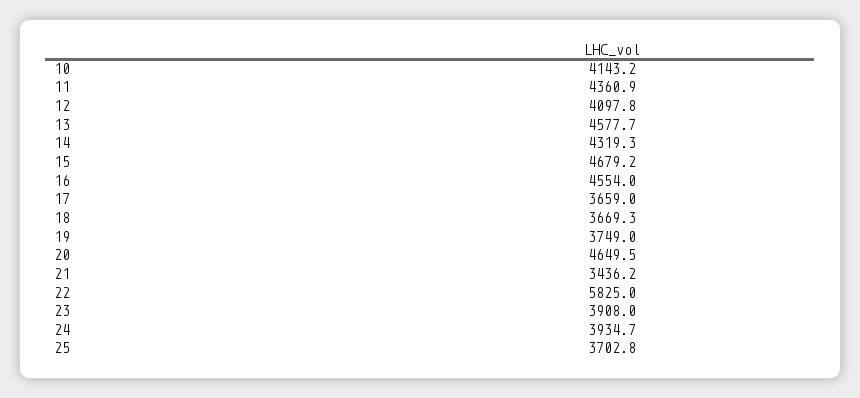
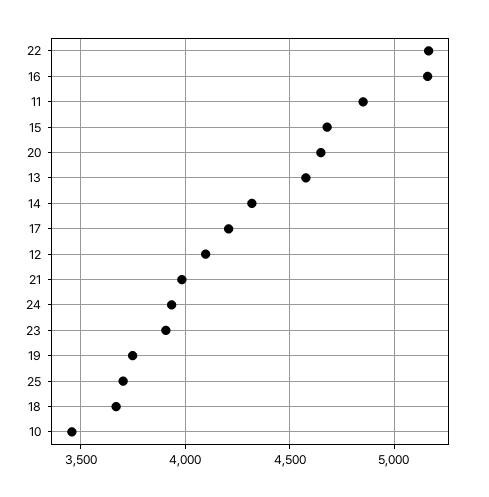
10: 4143.2 -> 3450
11: 4360.9 -> 4850
16: 4554 -> 5150
17: 3659 -> 4200
21: 3436.2 -> 4000
22: 5825 -> 5150

